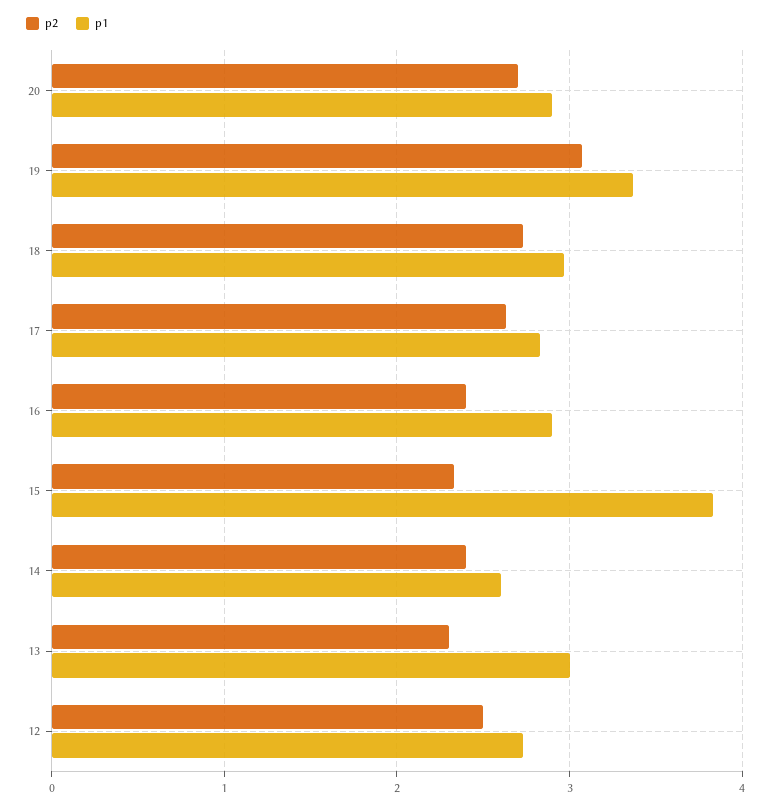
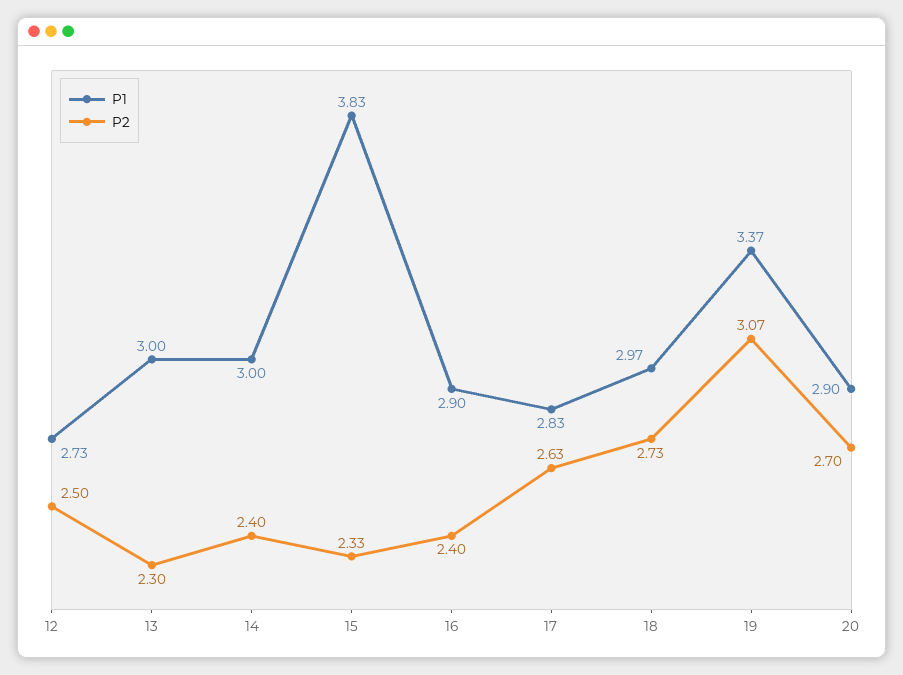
p1, 14: 2.6 -> 3

